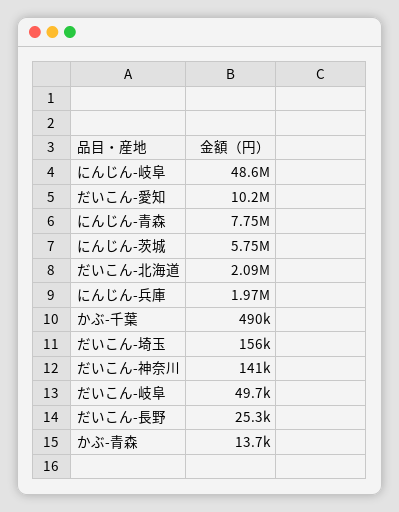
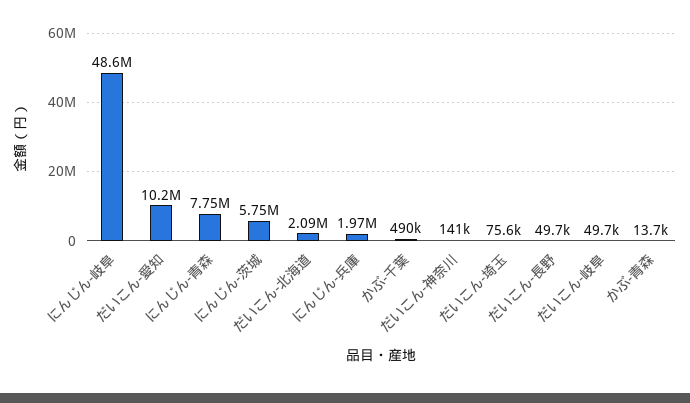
だいこん-埼玉: 156000 -> 75600
だいこん-長野: 25300 -> 49700

